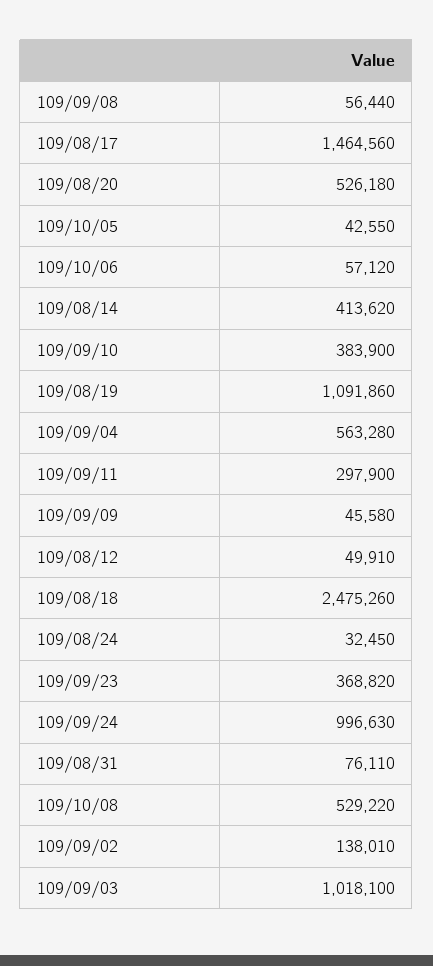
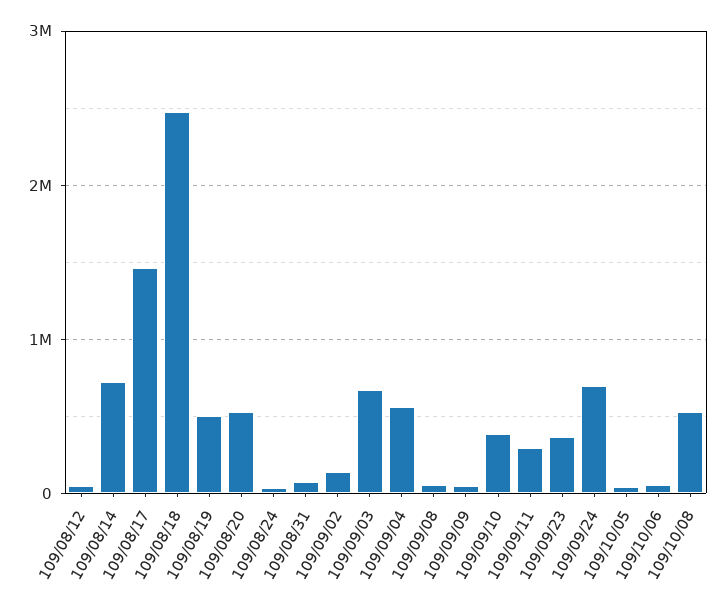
109/08/14: 413620 -> 700000
109/08/19: 1091860 -> 500000
109/09/24: 996630 -> 700000
109/09/03: 1018100 -> 700000

